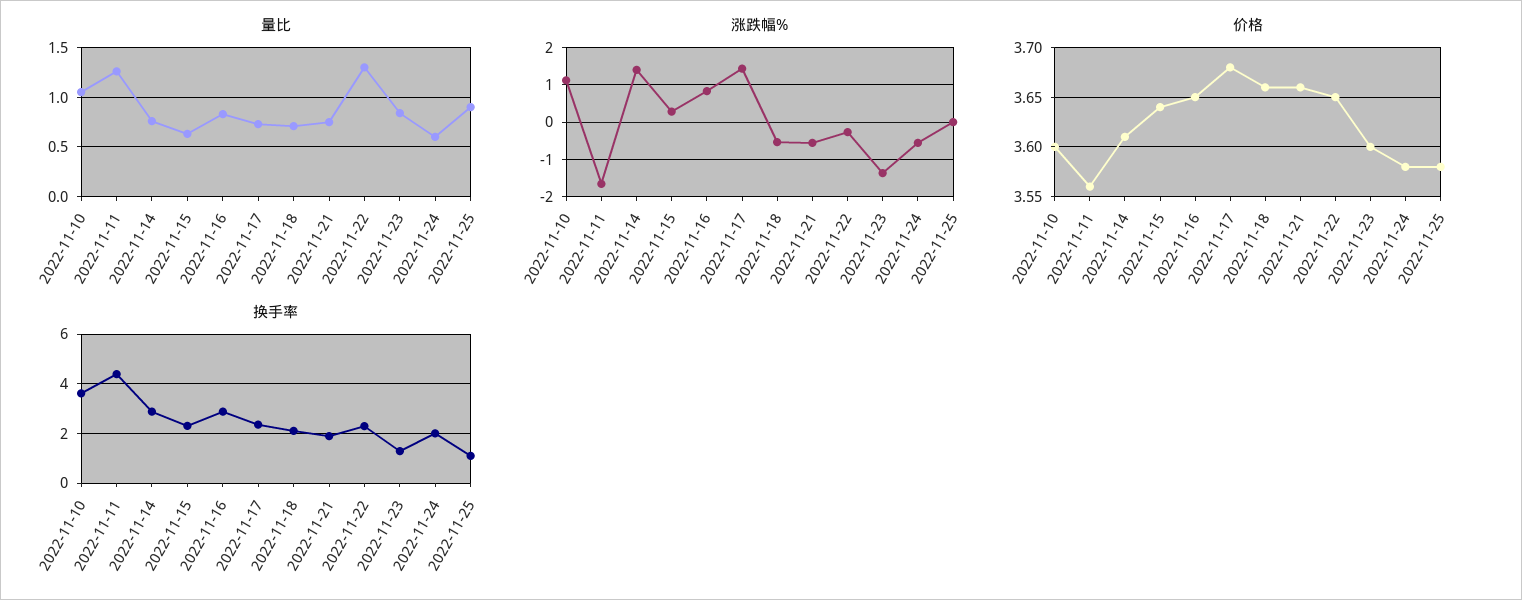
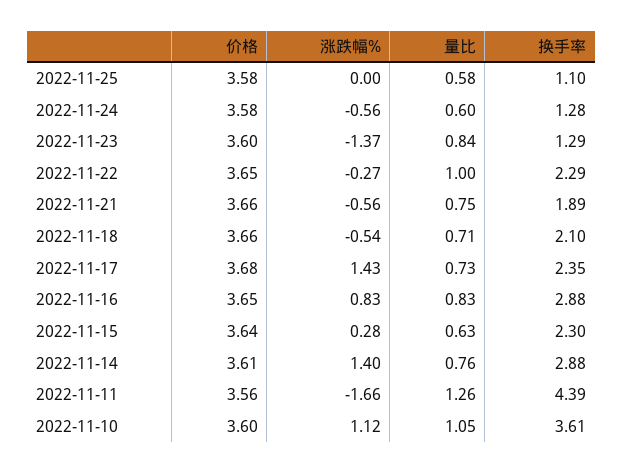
量比, 2022-11-22: 1.3 -> 1
量比, 2022-11-25: 0.9 -> 0.58
换手率, 2022-11-24: 2 -> 1.28

